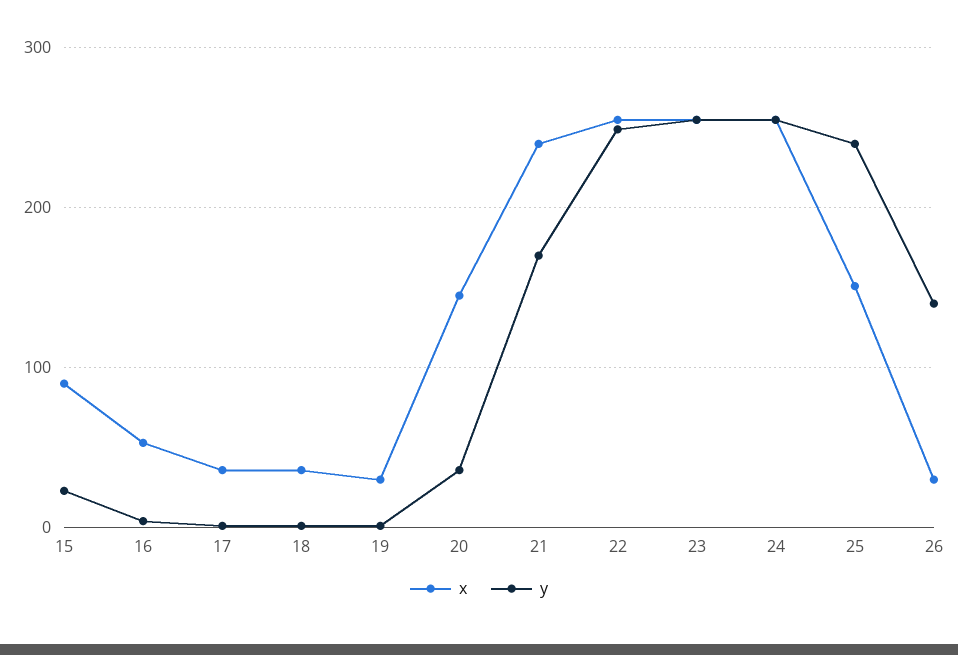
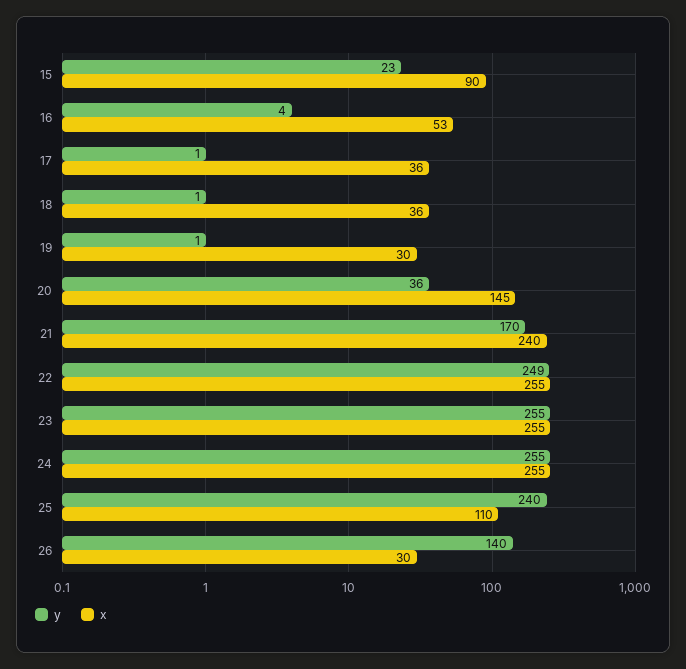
x, 25: 150 -> 110

